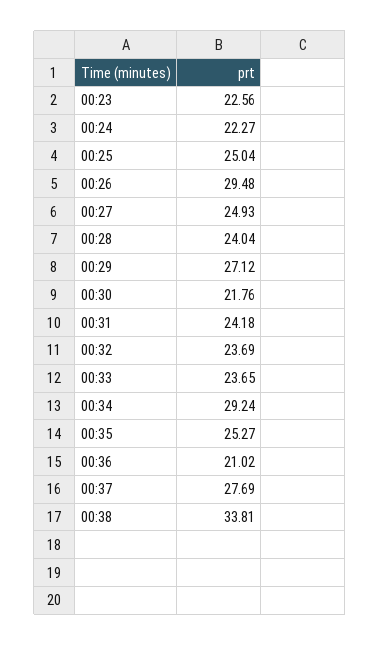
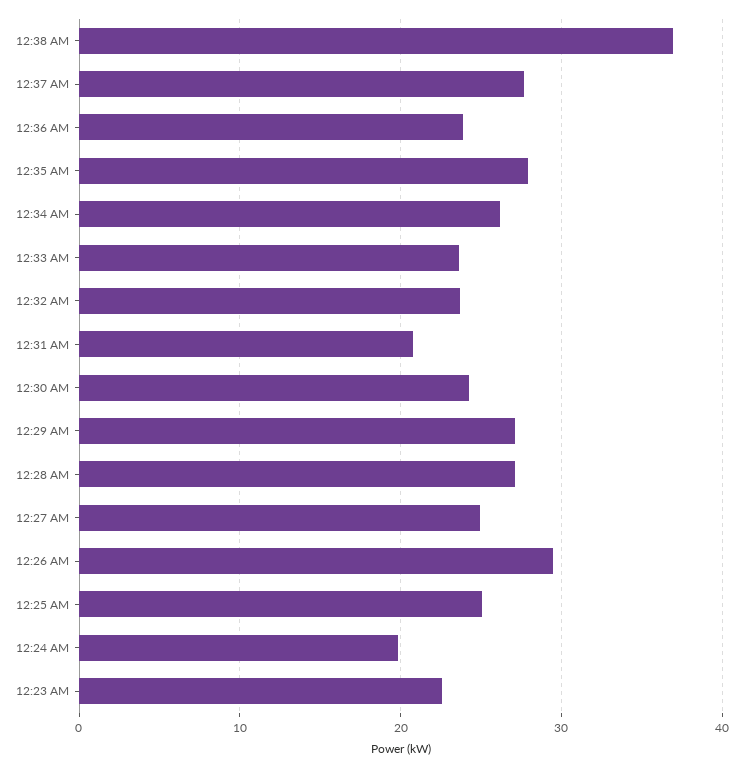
00:24: 22.27 -> 20
00:28: 24.04 -> 27
00:30: 21.76 -> 24
00:31: 24.18 -> 21
00:34: 29.24 -> 26
00:35: 25.27 -> 28
00:36: 21.02 -> 24
00:38: 33.81 -> 37

